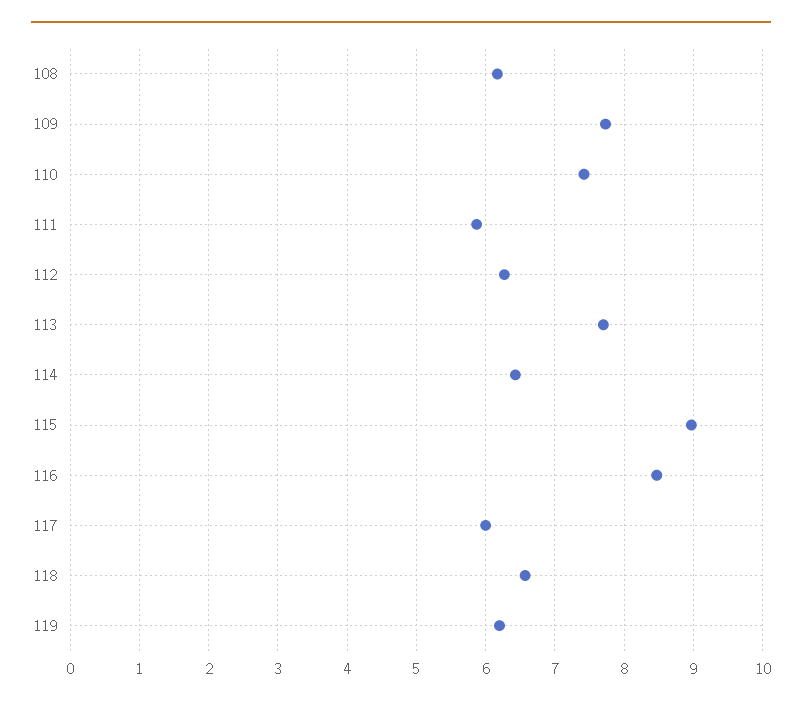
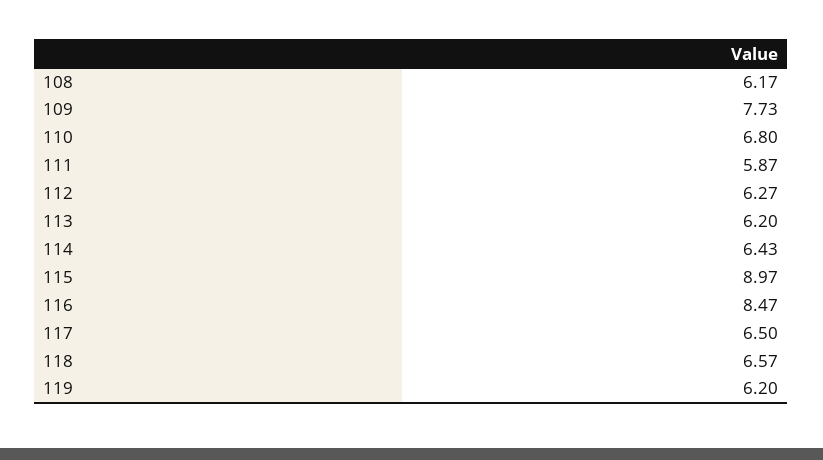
110: 7.4 -> 6.8
113: 7.7 -> 6.2
117: 6 -> 6.5

